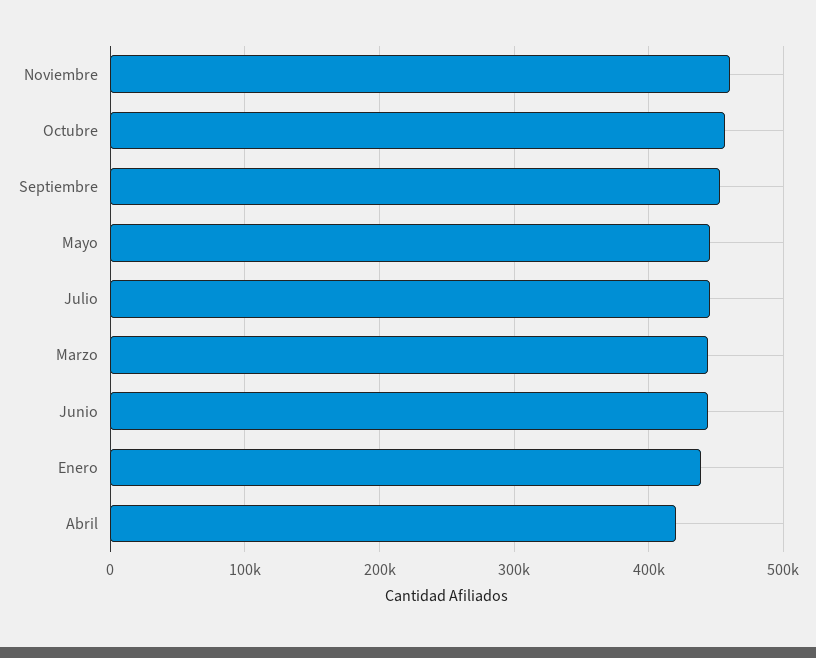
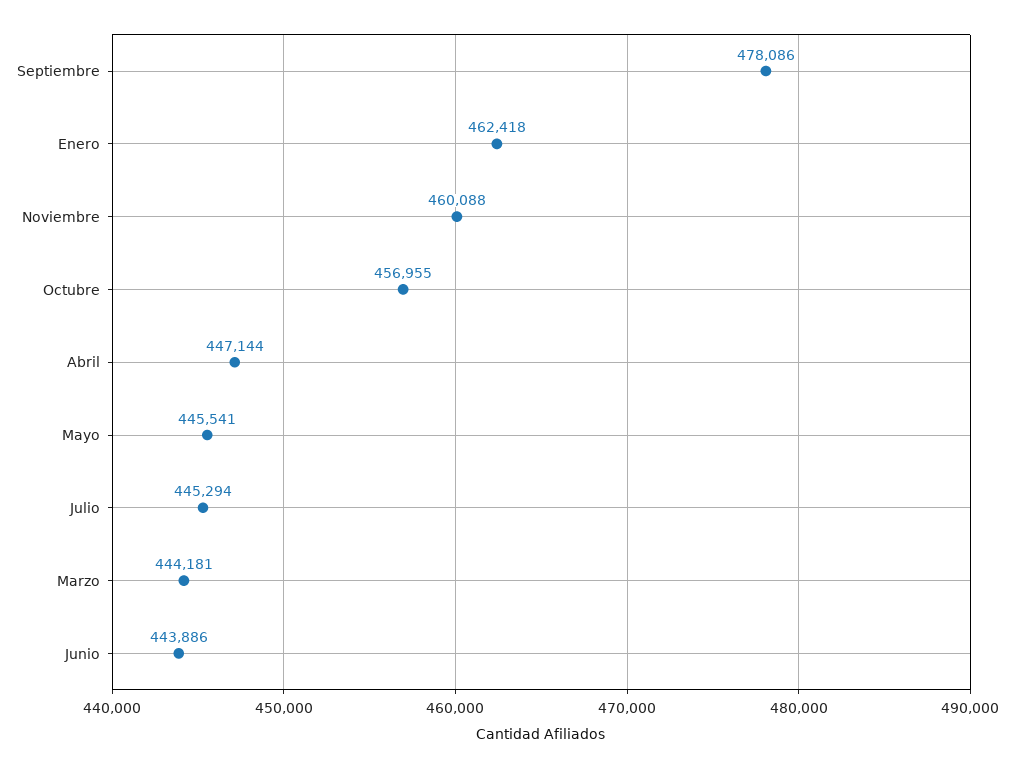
Septiembre: 450000 -> 478086
Enero: 440000 -> 462418
Abril: 420000 -> 447144

